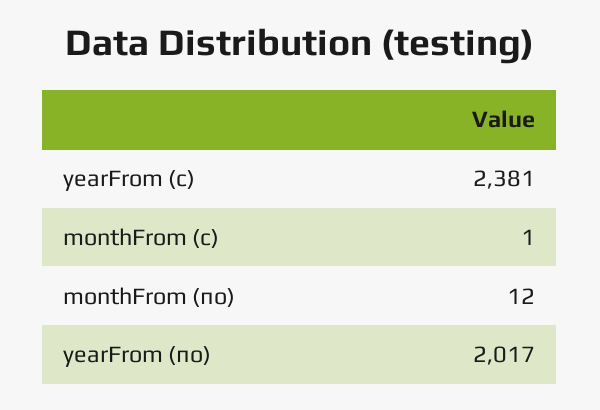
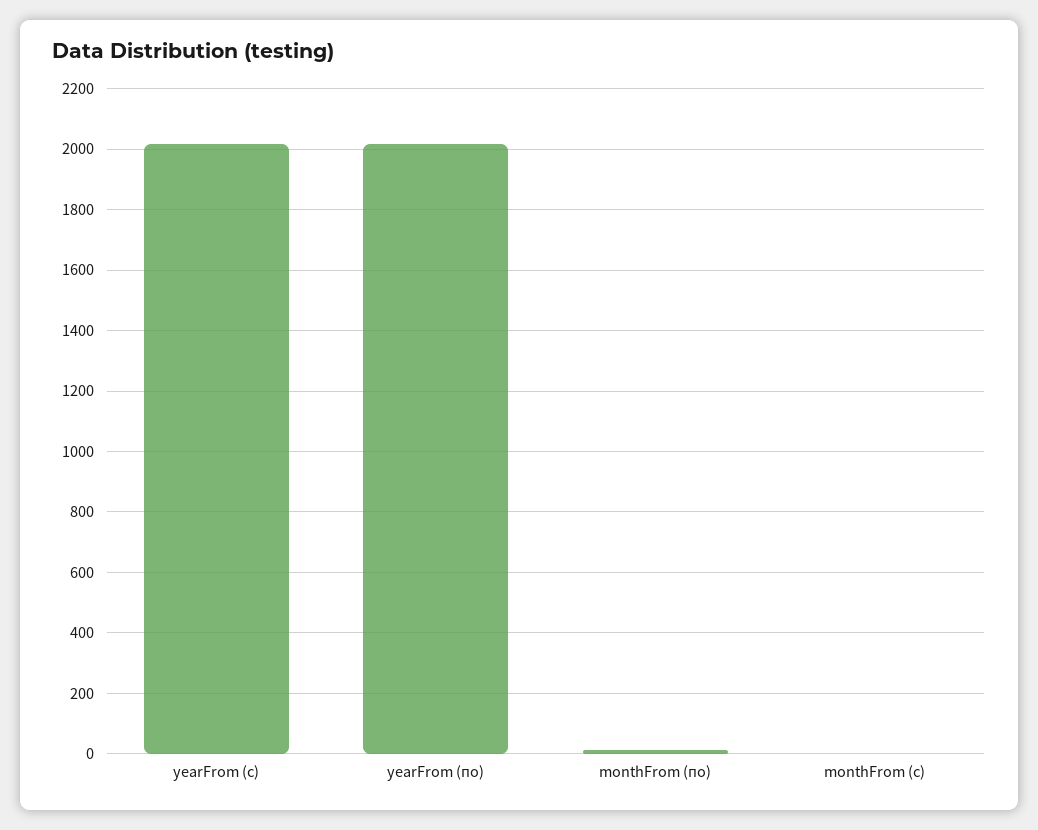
yearFrom (с): 2381 -> 2020

